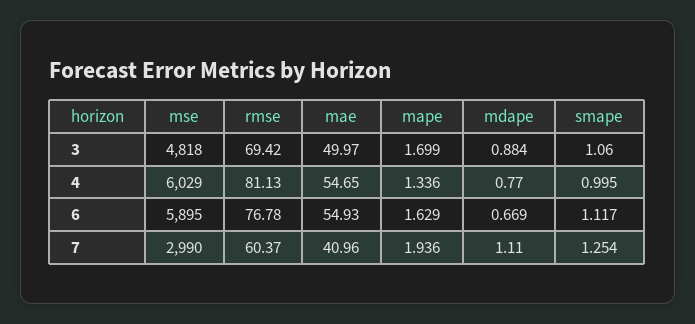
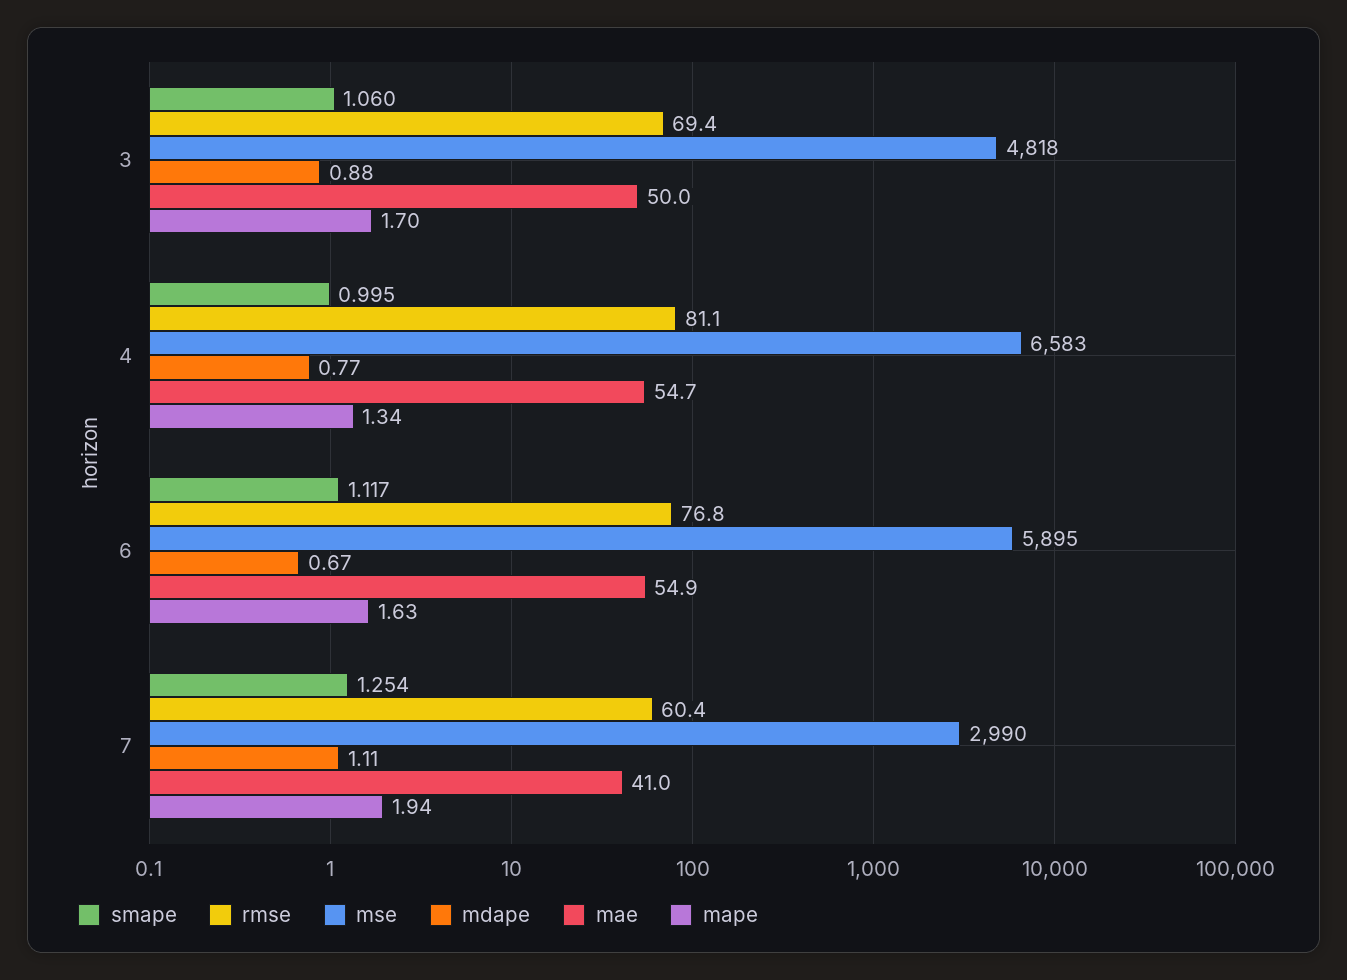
mse, 4: 6029 -> 6583

